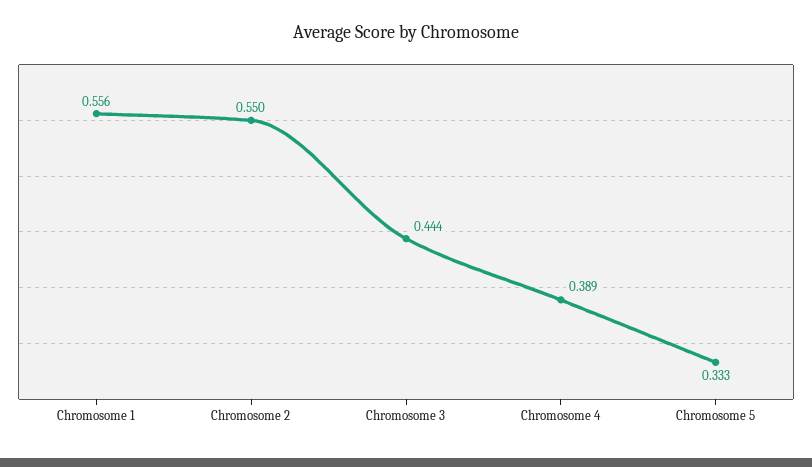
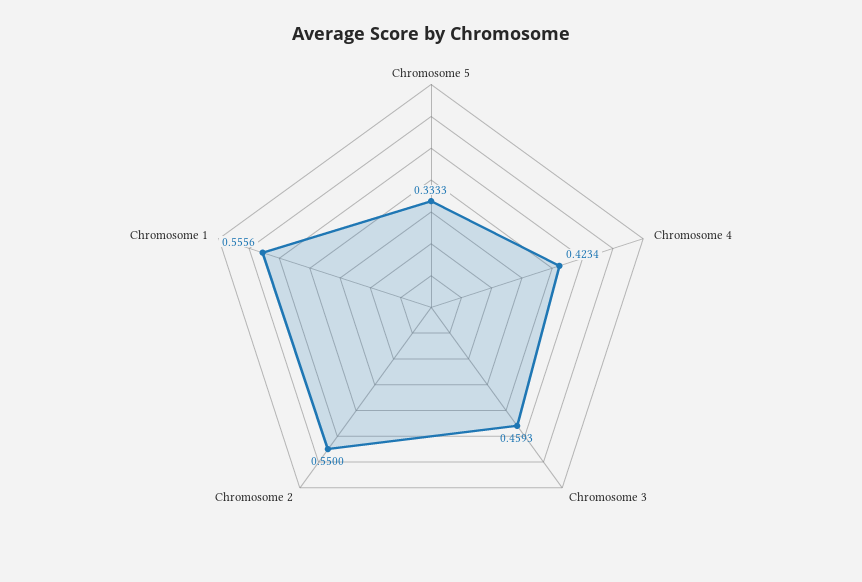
Chromosome 3: 0.444 -> 0.4593
Chromosome 4: 0.389 -> 0.4234

